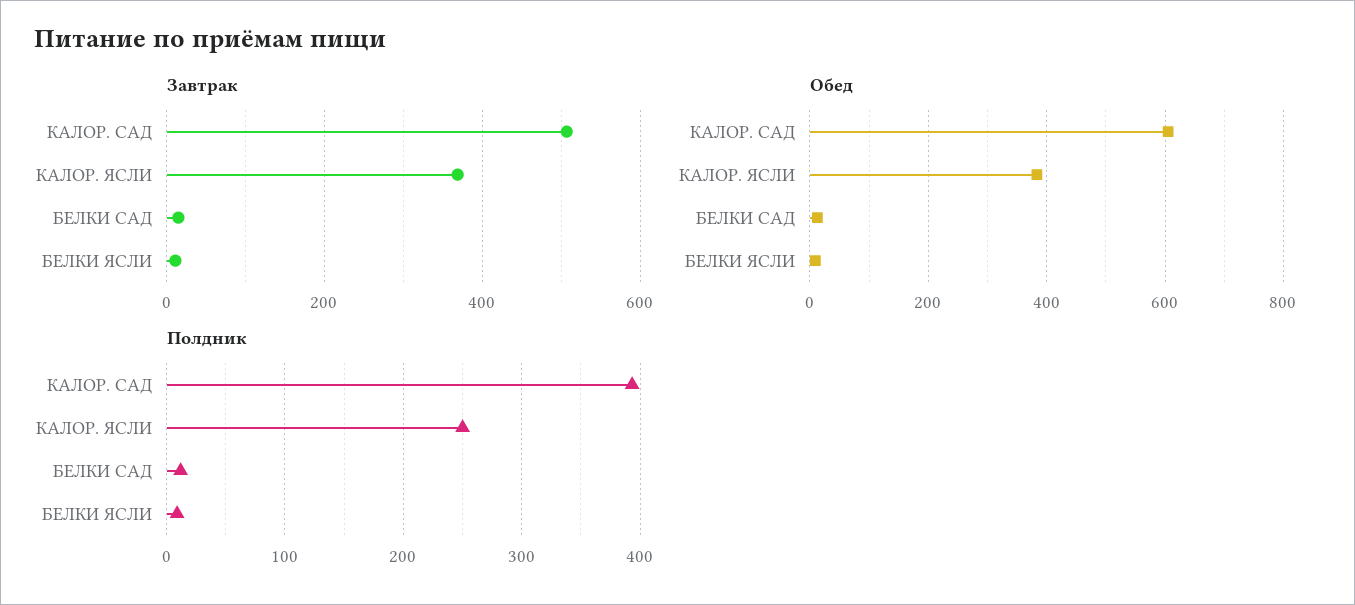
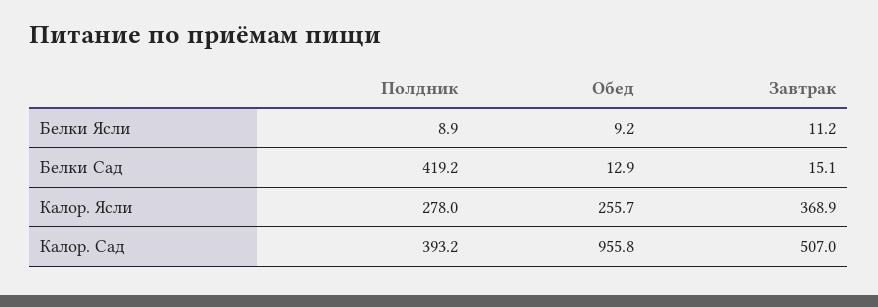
Обед, КАЛОР. САД: 600 -> 955.8
Обед, КАЛОР. ЯСЛИ: 380 -> 255.7
Полдник, КАЛОР. ЯСЛИ: 250 -> 278
Полдник, БЕЛКИ САД: 10 -> 419.2

